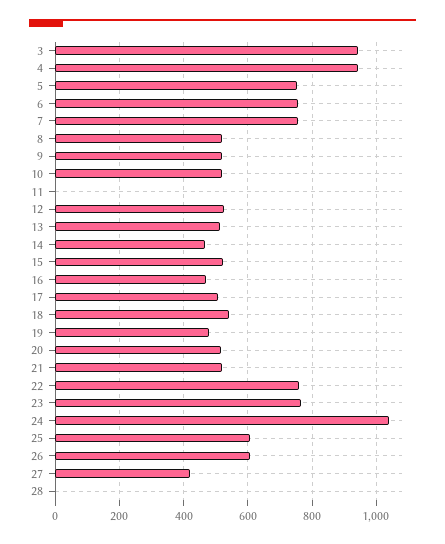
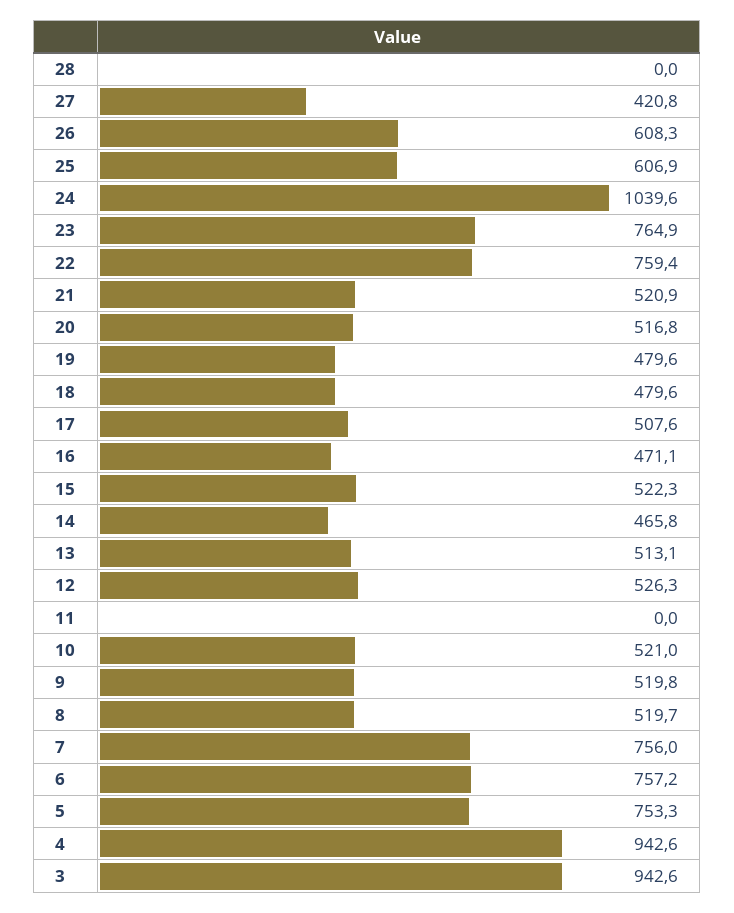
18: 540 -> 479.6

